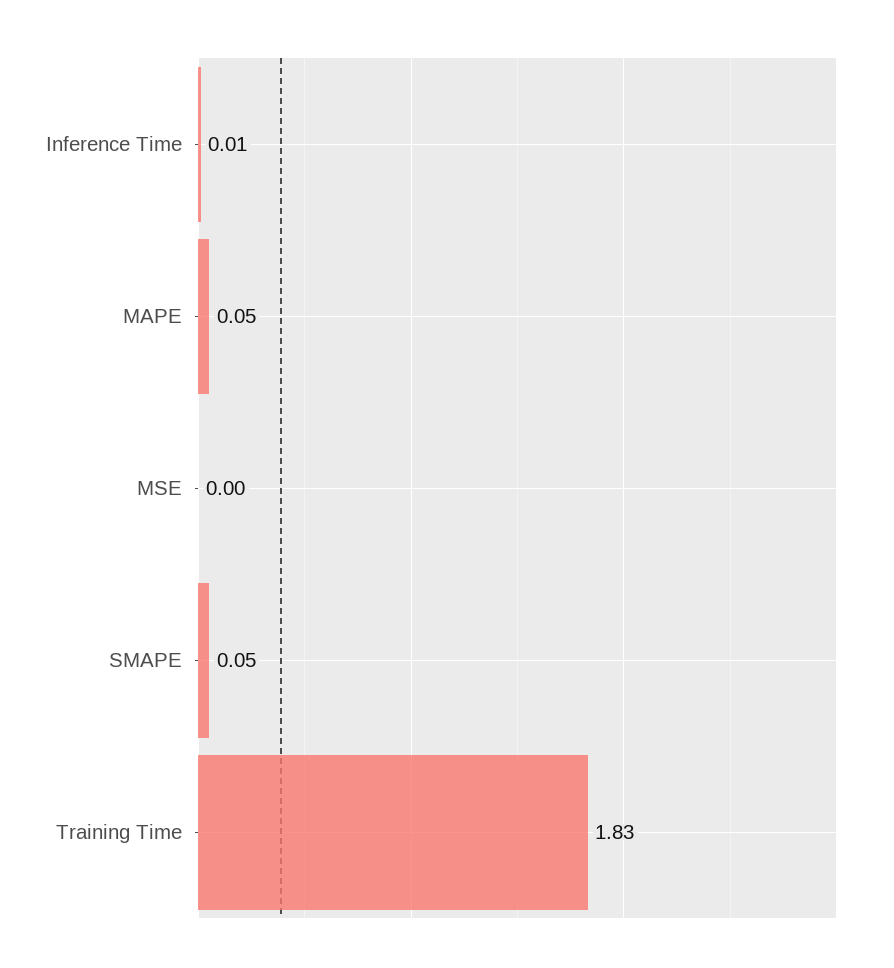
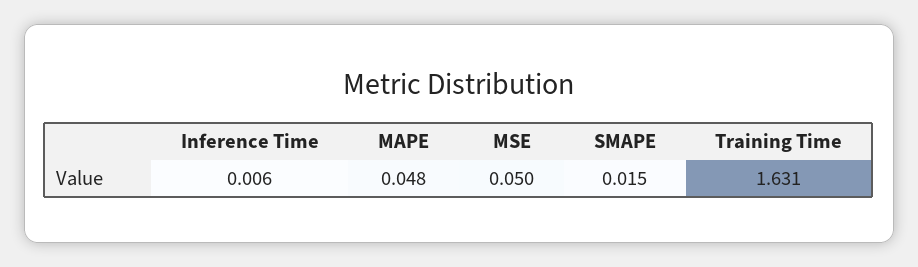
MSE: 0 -> 0.05
SMAPE: 0.05 -> 0.015
Training Time: 1.83 -> 1.631

